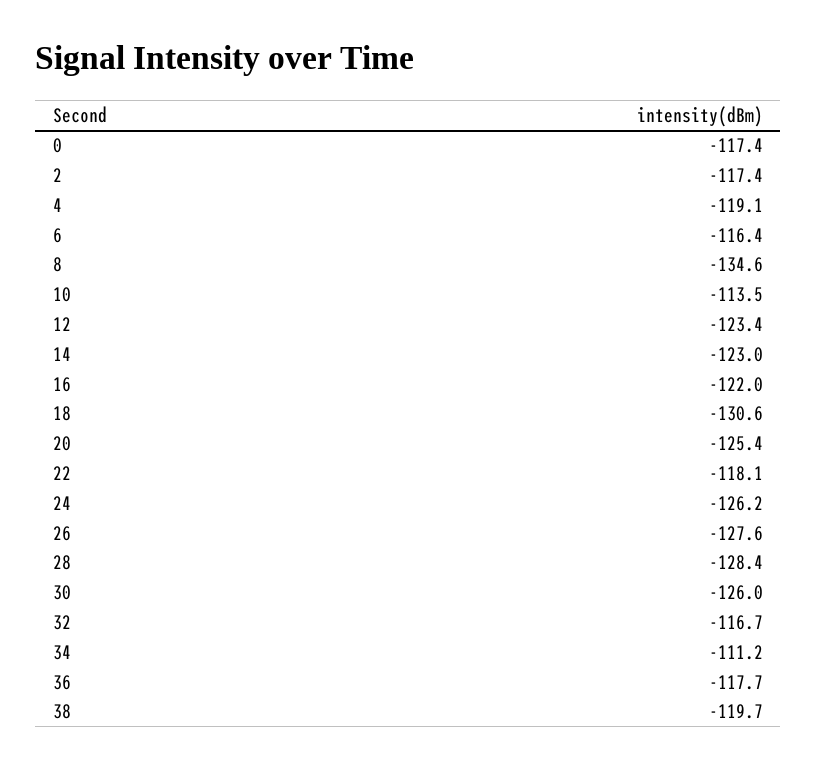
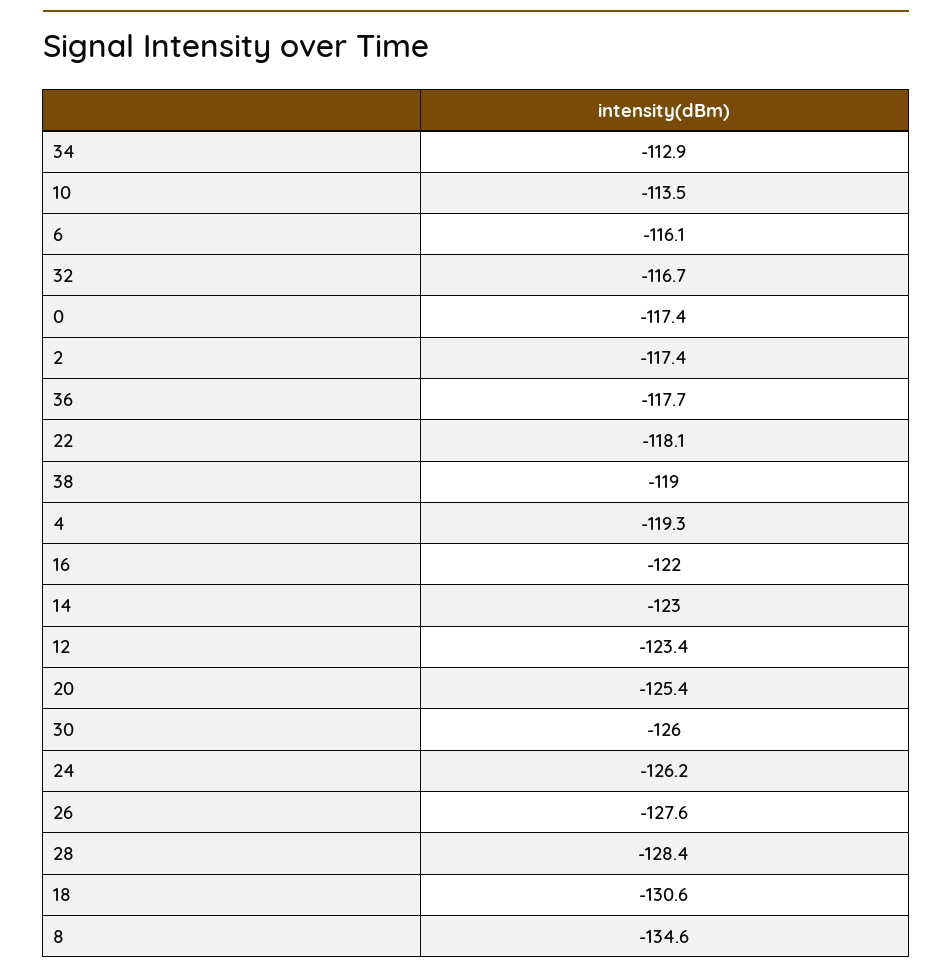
4: -119.1 -> -119.3
6: -116.4 -> -116.1
34: -111.2 -> -112.9
38: -119.7 -> -119

